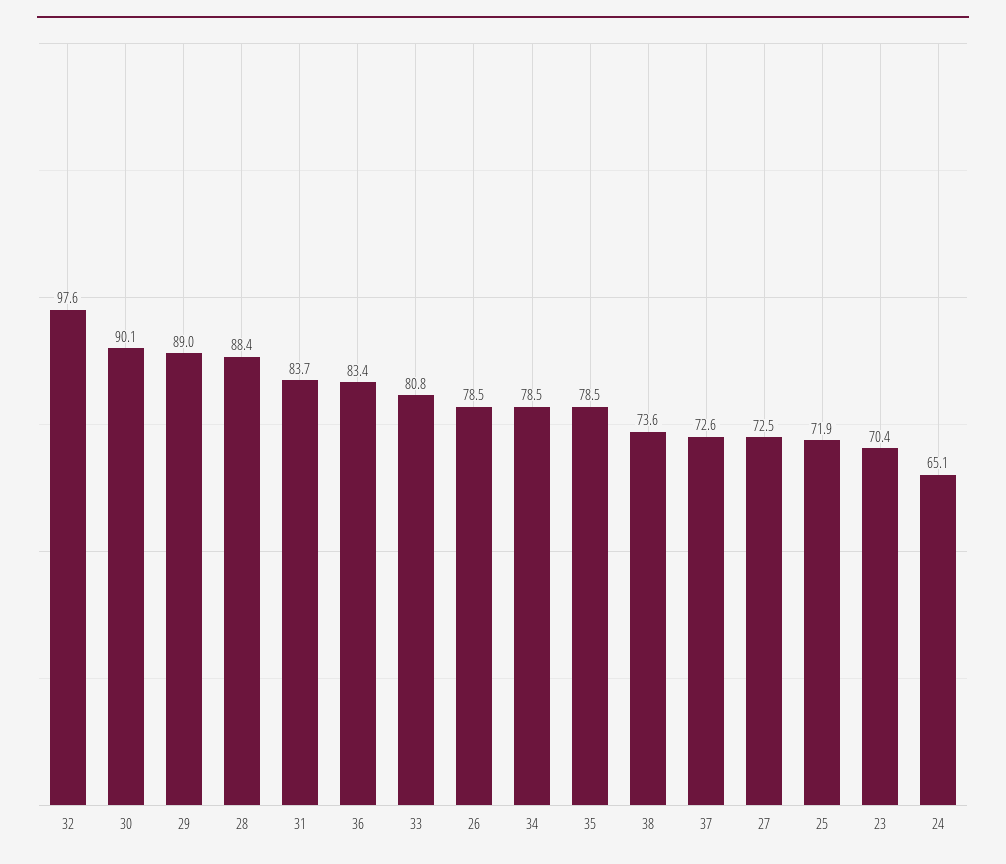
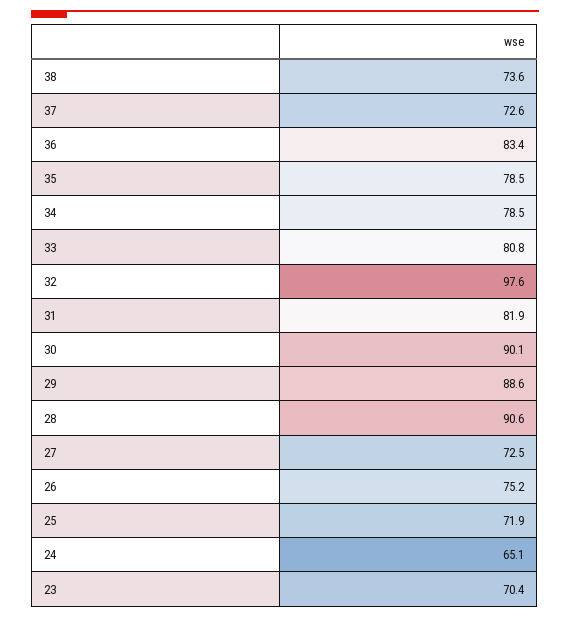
29: 89 -> 88.6
28: 88.4 -> 90.6
31: 83.7 -> 81.9
26: 78.5 -> 75.2

